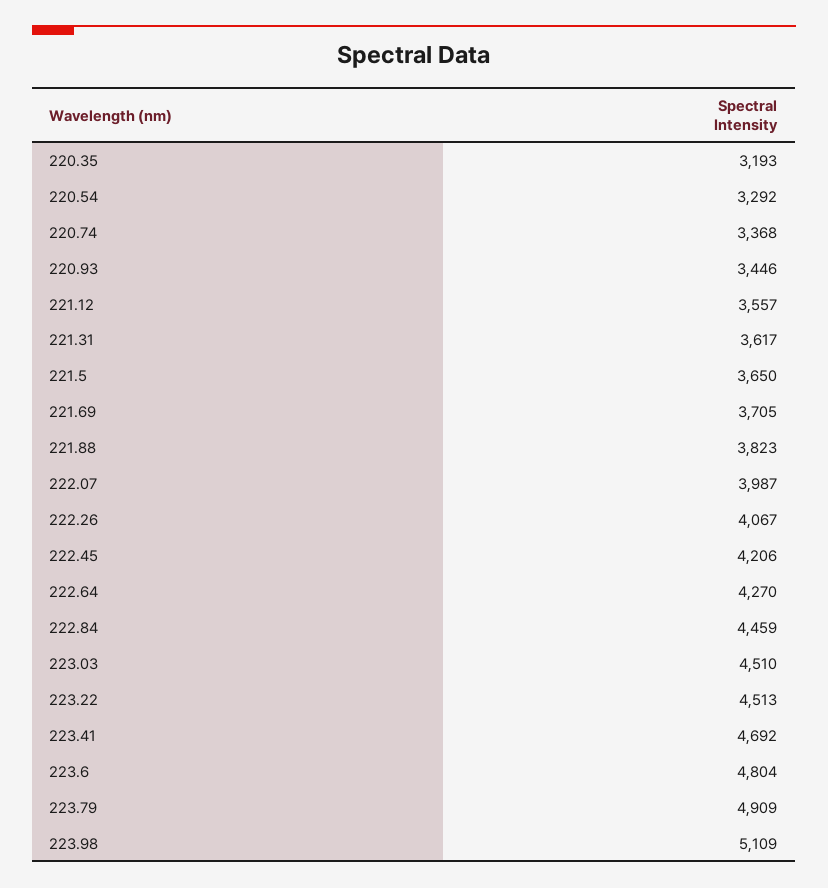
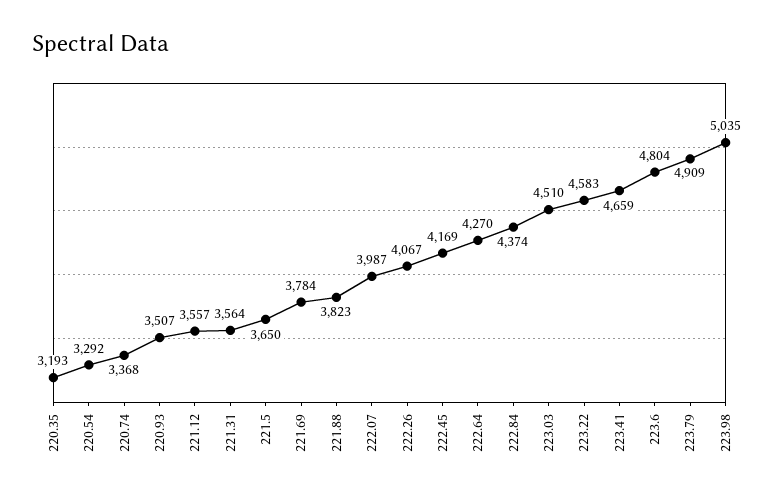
220.93: 3446 -> 3507
221.31: 3617 -> 3564
221.69: 3705 -> 3784
222.45: 4206 -> 4169
222.84: 4459 -> 4374
223.22: 4513 -> 4583
223.41: 4692 -> 4659
223.98: 5109 -> 5035

